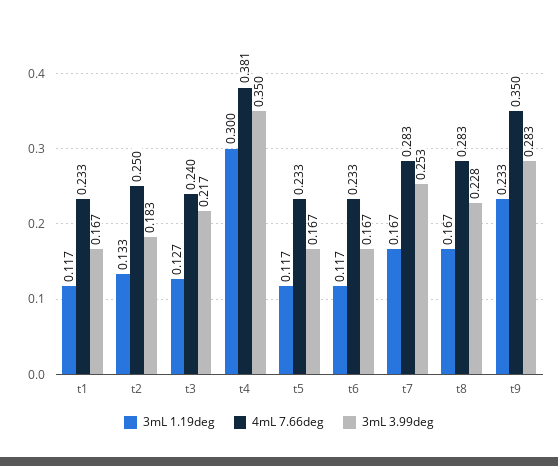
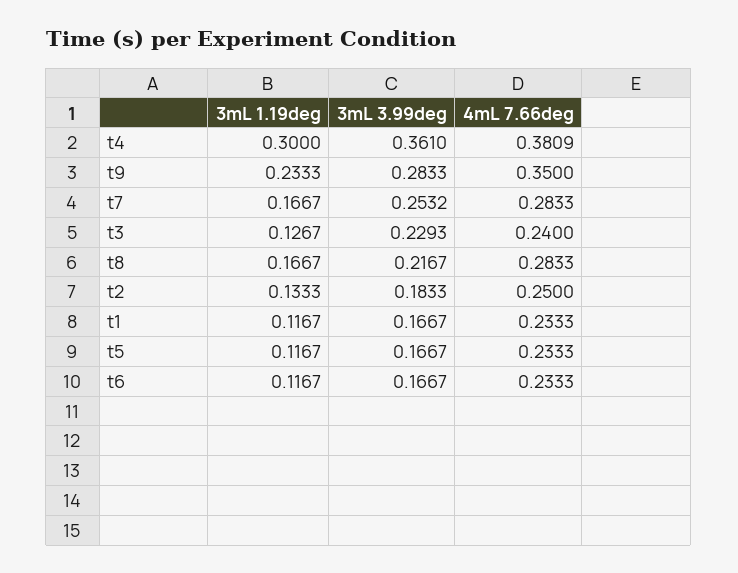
3mL 3.99deg, t3: 0.217 -> 0.2293
3mL 3.99deg, t4: 0.35 -> 0.361
3mL 3.99deg, t8: 0.228 -> 0.2167

